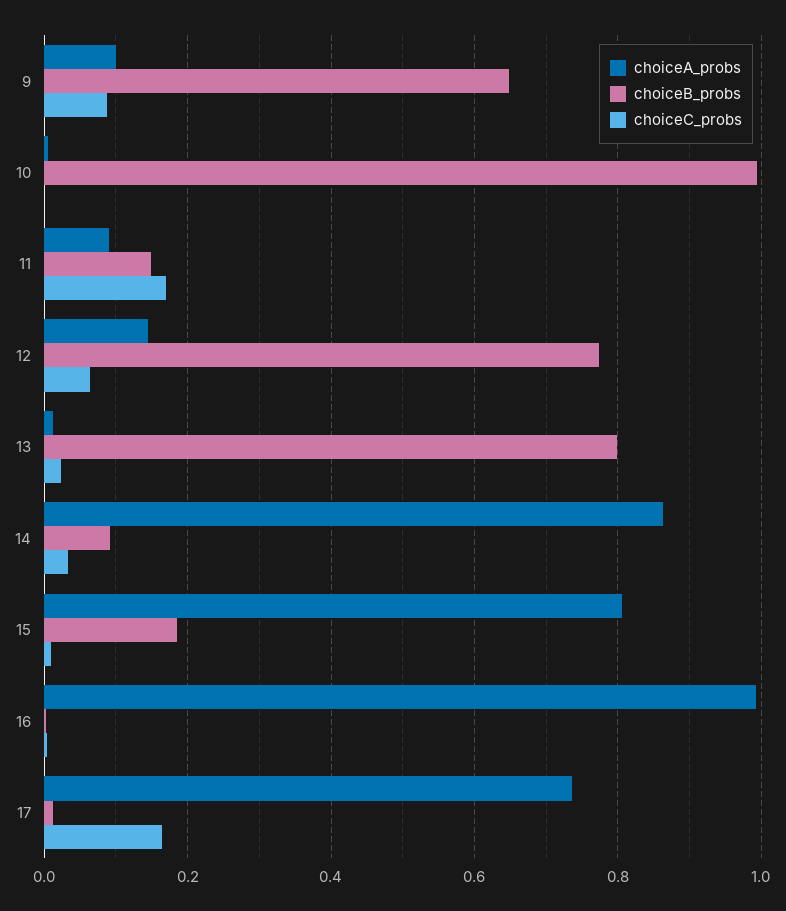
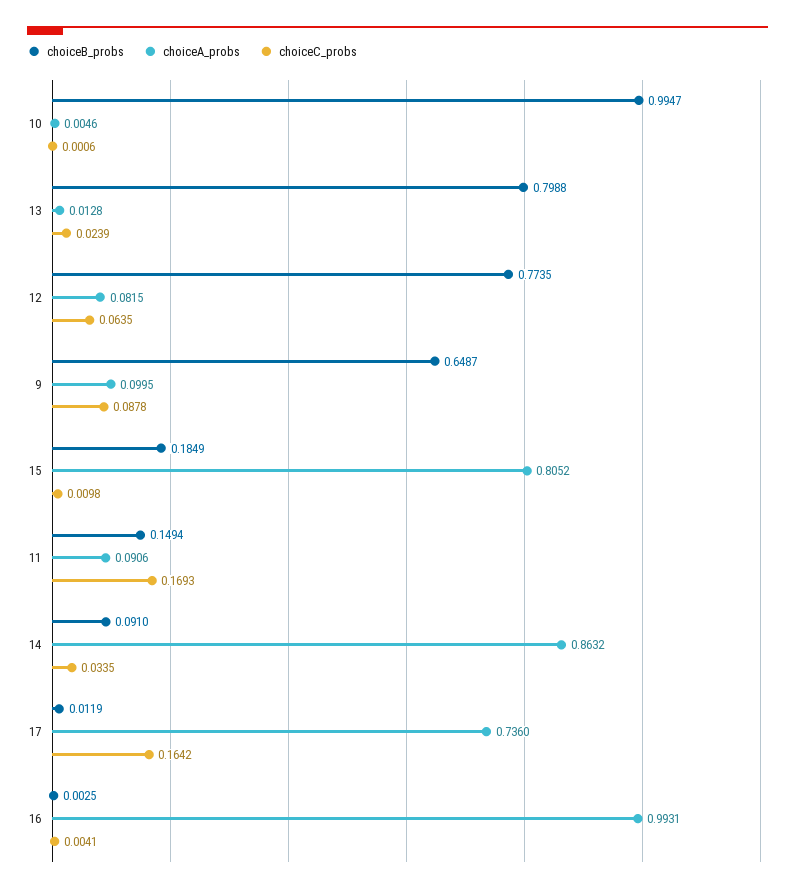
choiceA_probs, 12: 0.14 -> 0.0815

